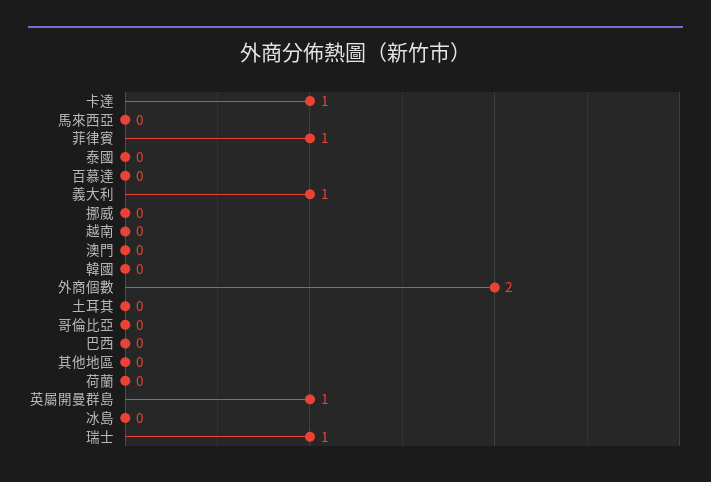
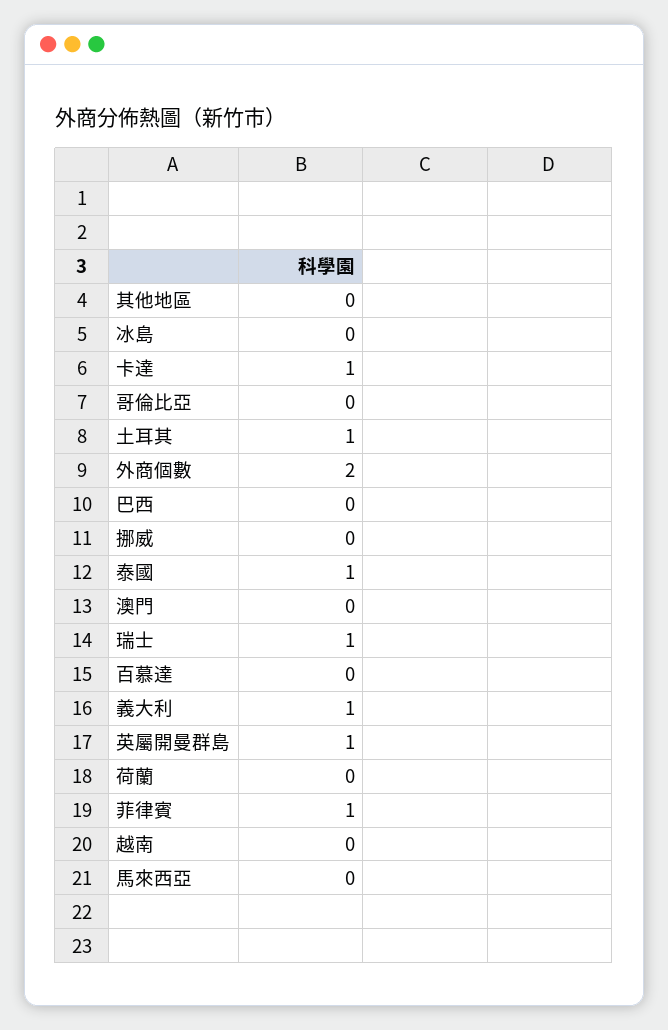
泰國: 0 -> 1
韓國: 0 -> none
土耳其: 0 -> 1

